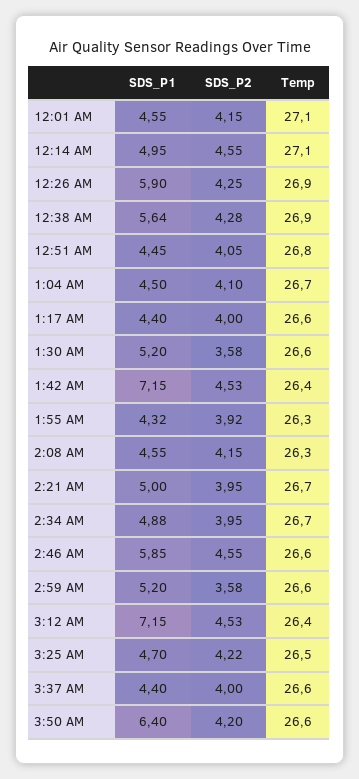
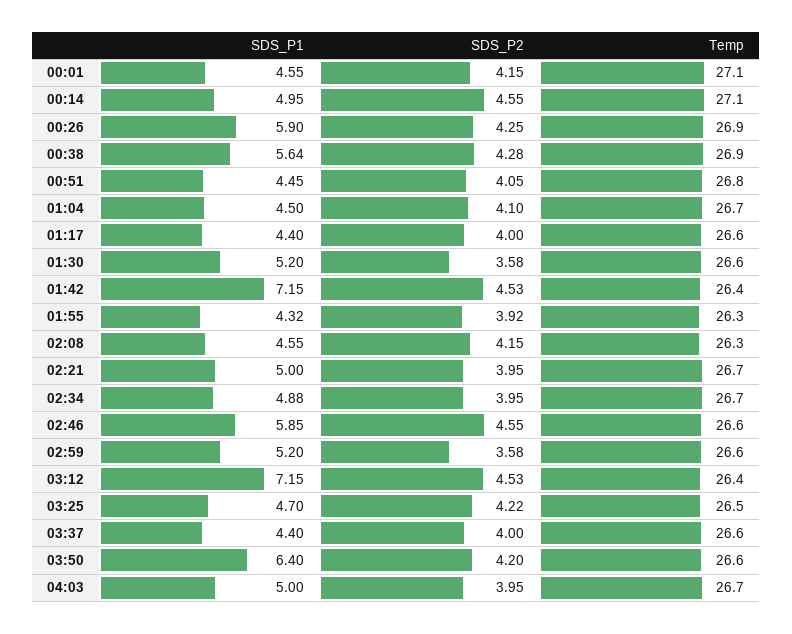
SDS_P1, 04:03: none -> 5
SDS_P2, 04:03: none -> 3.95
Temp, 04:03: none -> 26.7

